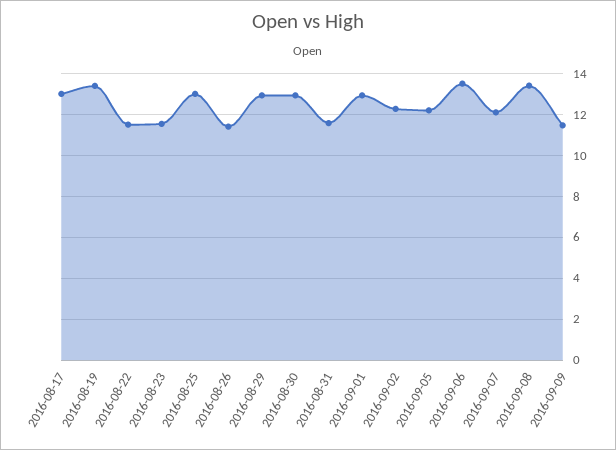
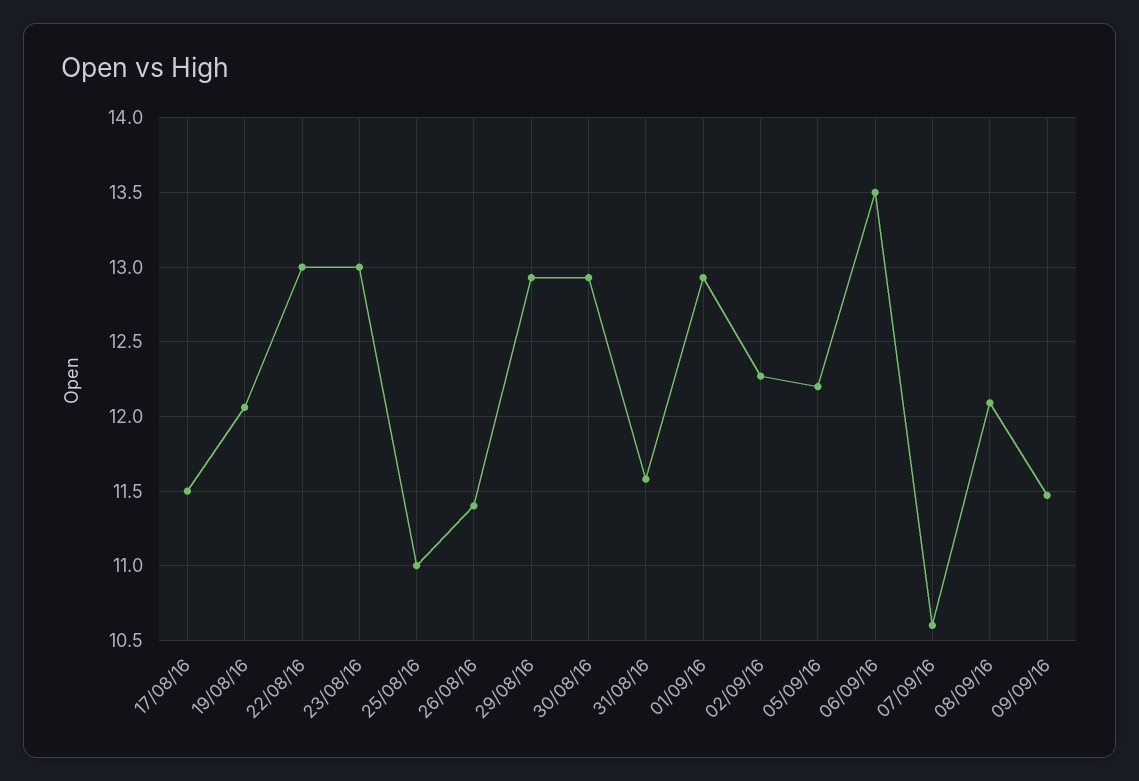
2016-08-17: 13 -> 11.5
2016-08-19: 13.5 -> 12.05
2016-08-22: 11.5 -> 13
2016-08-23: 11.5 -> 13
2016-08-25: 13 -> 11
2016-09-07: 12 -> 10.6
2016-09-08: 13.5 -> 12.1

